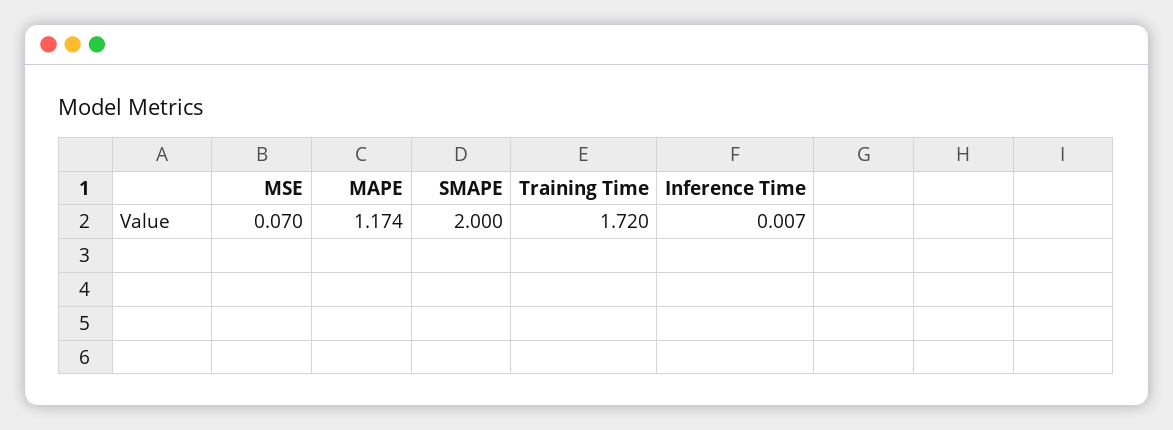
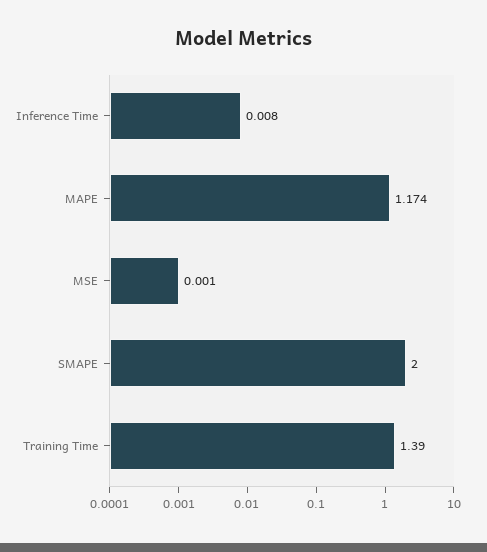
MSE: 0.07 -> 0.001
Training Time: 1.72 -> 1.39
Inference Time: 0.007 -> 0.008

